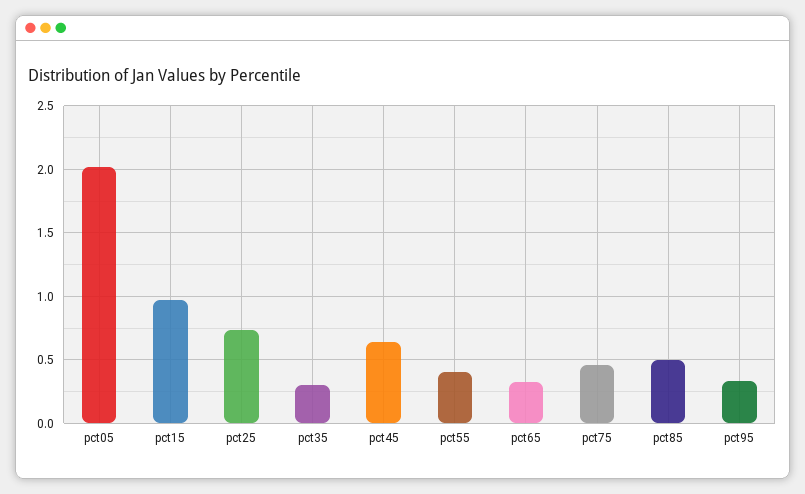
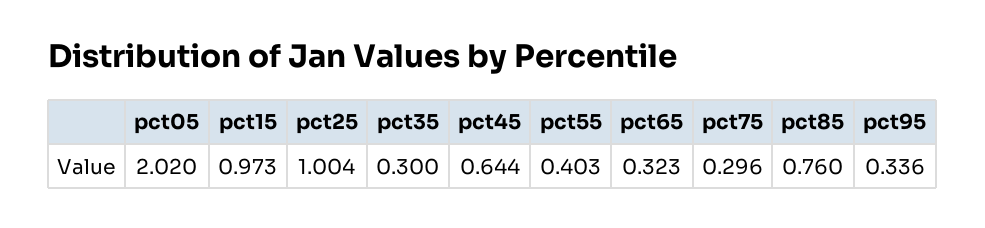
pct25: 0.75 -> 1.004
pct75: 0.45 -> 0.296
pct85: 0.5 -> 0.76

